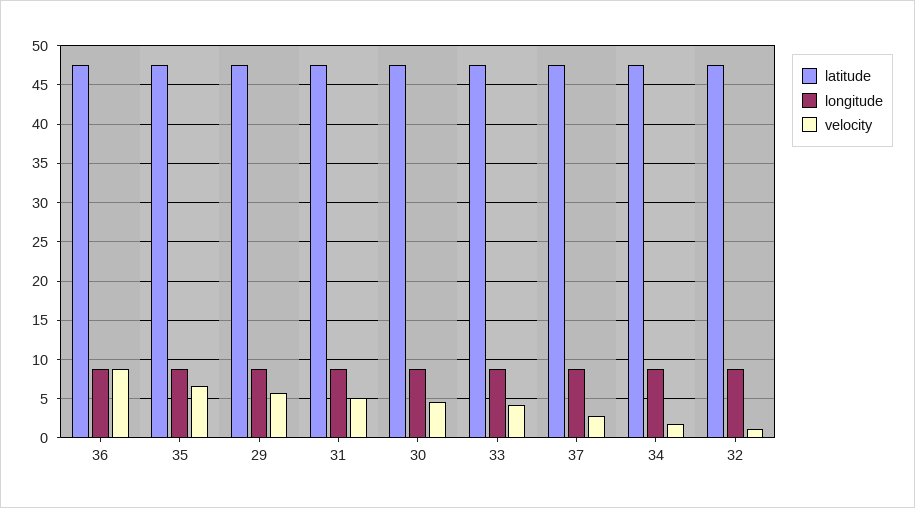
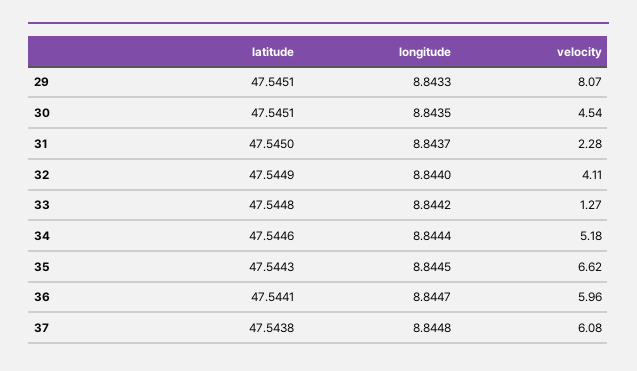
velocity, 36: 9 -> 5.96
velocity, 29: 6 -> 8.07
velocity, 31: 5 -> 2.28
velocity, 33: 4 -> 1.27
velocity, 37: 3 -> 6.08
velocity, 34: 2 -> 5.18
velocity, 32: 1 -> 4.11

